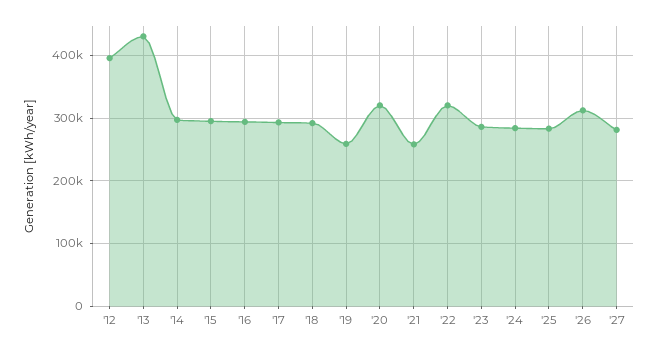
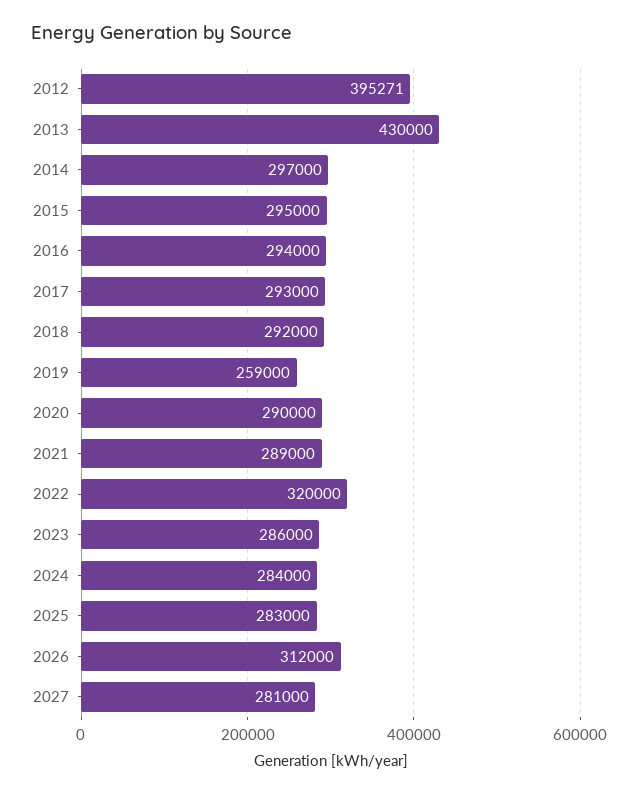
'20: 320000 -> 290000
'21: 260000 -> 289000

